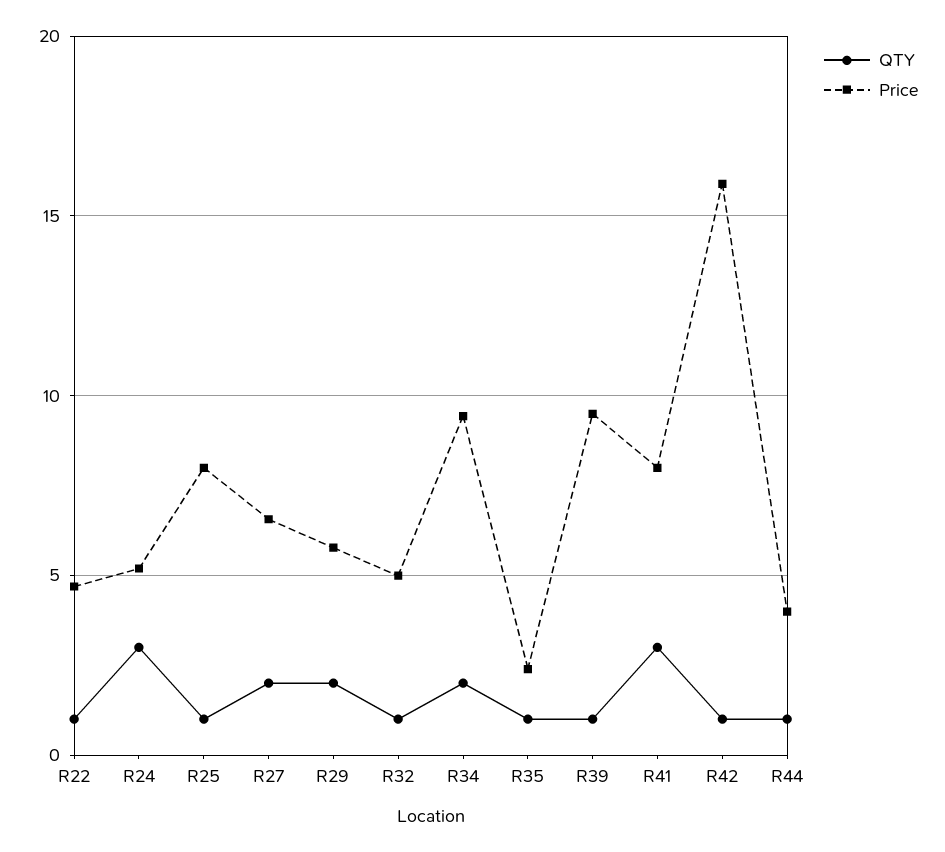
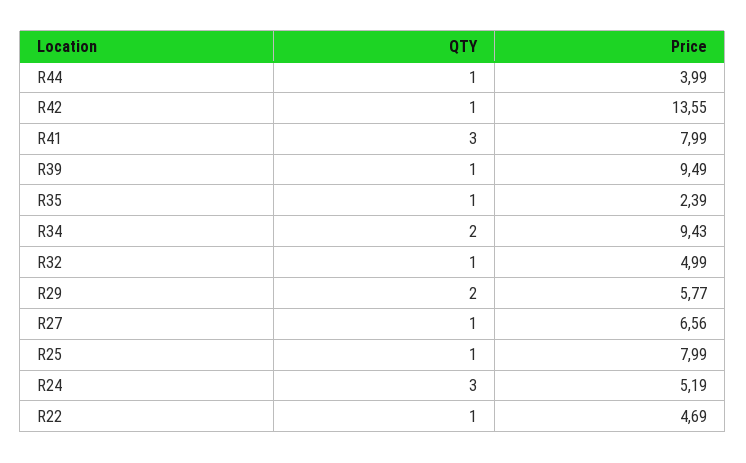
QTY, R27: 2 -> 1
Price, R42: 16 -> 13.55

